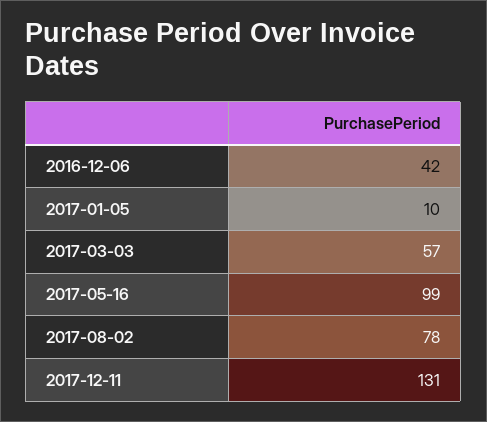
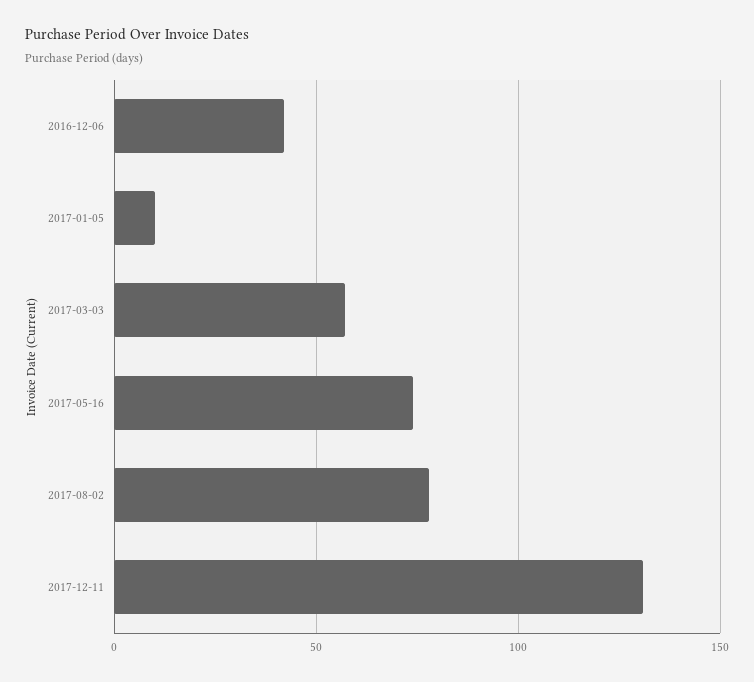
2017-05-16: 99 -> 75

